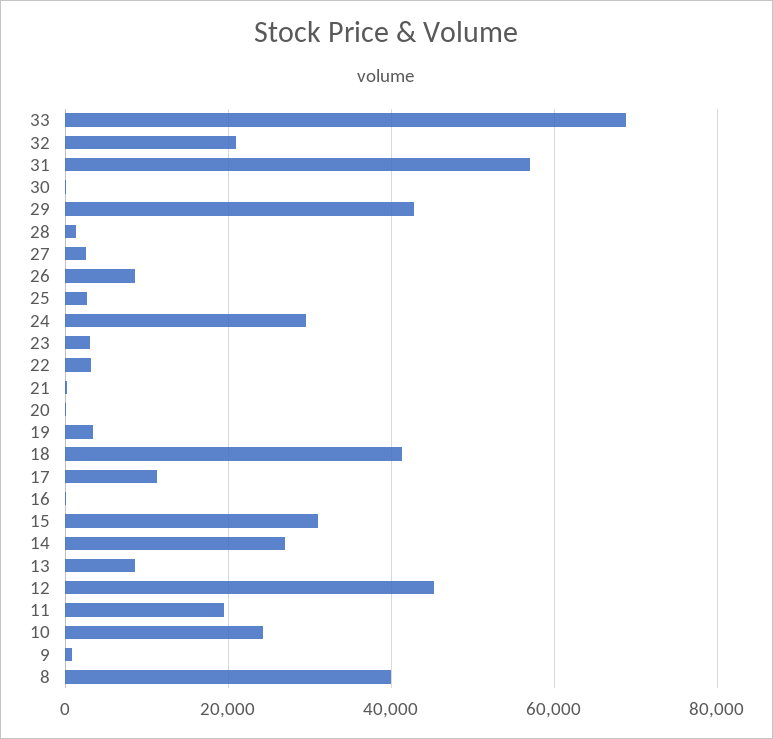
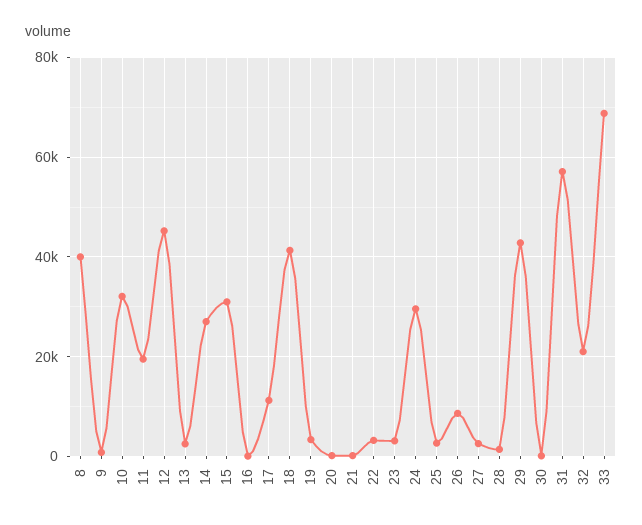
13: 8000 -> 2000
10: 24000 -> 32000

